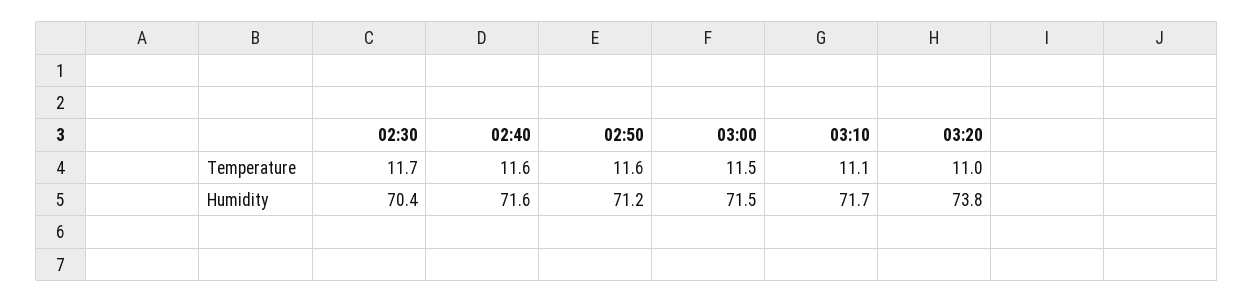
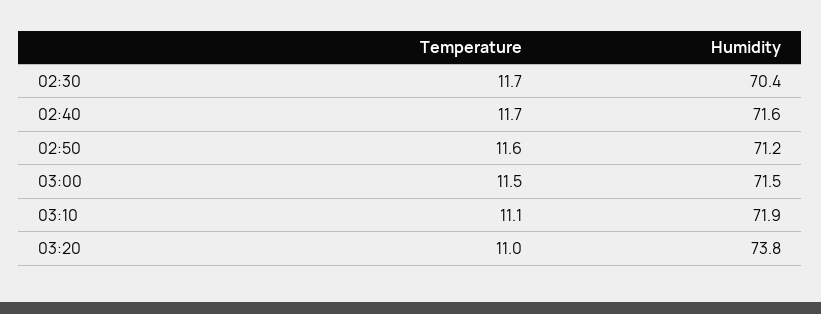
02:40, Temperature: 11.6 -> 11.7
03:10, Humidity: 71.7 -> 71.9

